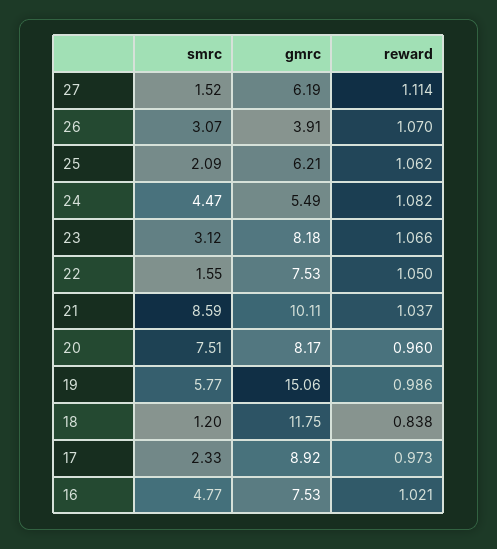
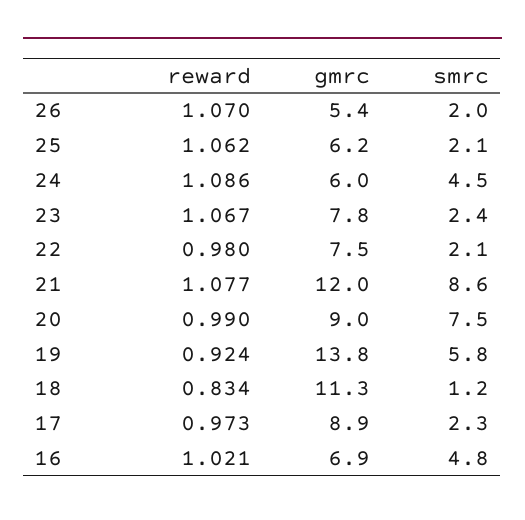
smrc, 27: 1.52 -> none
gmrc, 27: 6.19 -> none
reward, 27: 1.114 -> none
smrc, 26: 3.07 -> 2
gmrc, 26: 3.91 -> 5.4
gmrc, 24: 5.49 -> 6
reward, 24: 1.082 -> 1.086
smrc, 23: 3.12 -> 2.4
gmrc, 23: 8.18 -> 7.8
reward, 23: 1.066 -> 1.067
smrc, 22: 1.55 -> 2.1
reward, 22: 1.05 -> 0.98
gmrc, 21: 10.11 -> 12
reward, 21: 1.037 -> 1.077
gmrc, 20: 8.17 -> 9
reward, 20: 0.96 -> 0.99
gmrc, 19: 15.06 -> 13.8
reward, 19: 0.986 -> 0.924
gmrc, 18: 11.75 -> 11.3
reward, 18: 0.838 -> 0.834
gmrc, 16: 7.53 -> 6.9

